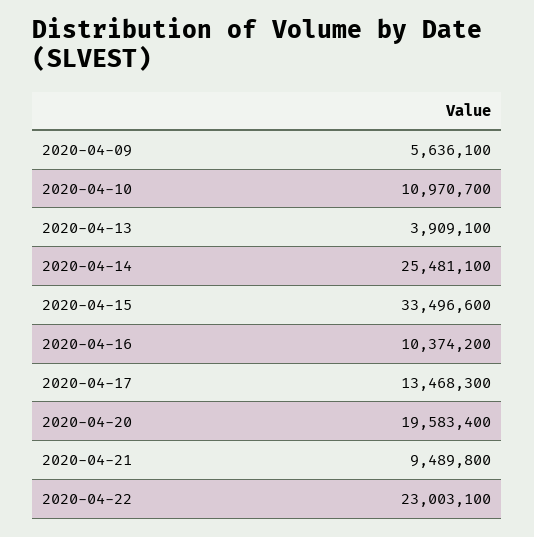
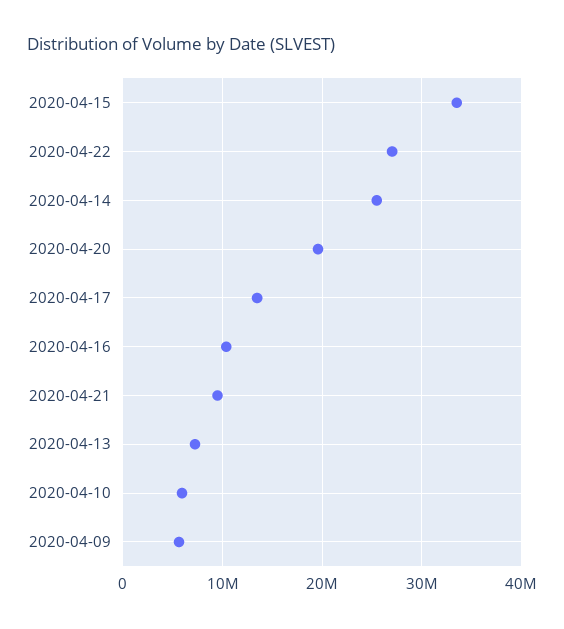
2020-04-10: 10970700 -> 6000000
2020-04-13: 3909100 -> 7000000
2020-04-22: 23003100 -> 27000000

